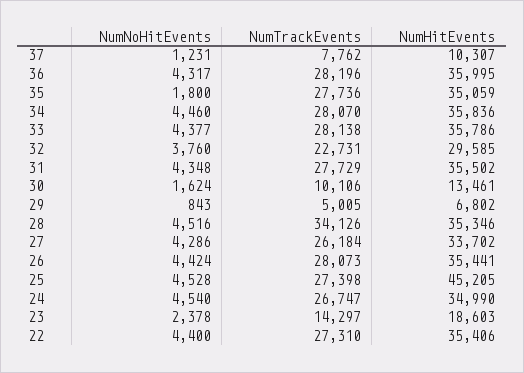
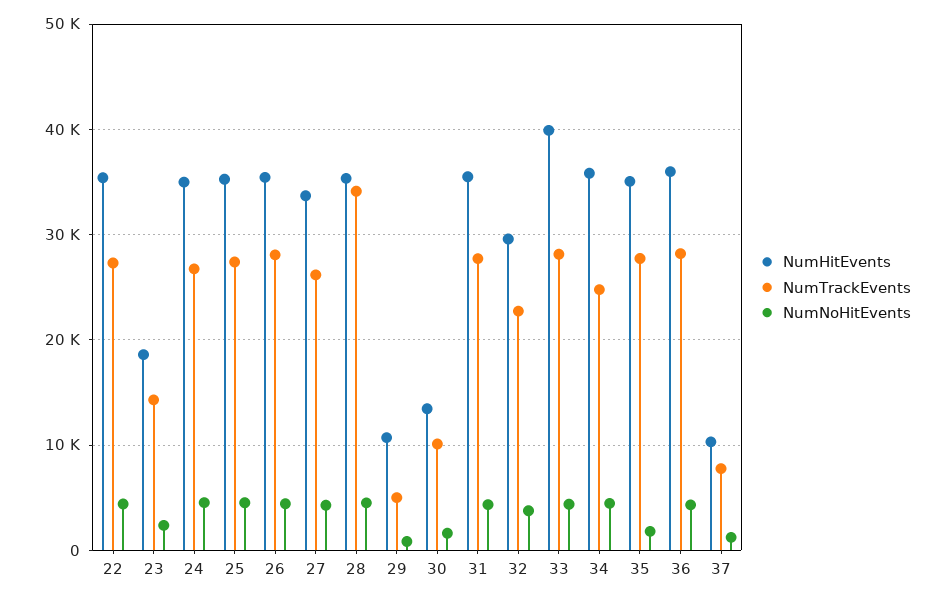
NumTrackEvents, 34: 28070 -> 25000
NumHitEvents, 33: 35786 -> 40000
NumHitEvents, 29: 6802 -> 11000
NumHitEvents, 25: 45205 -> 35000

